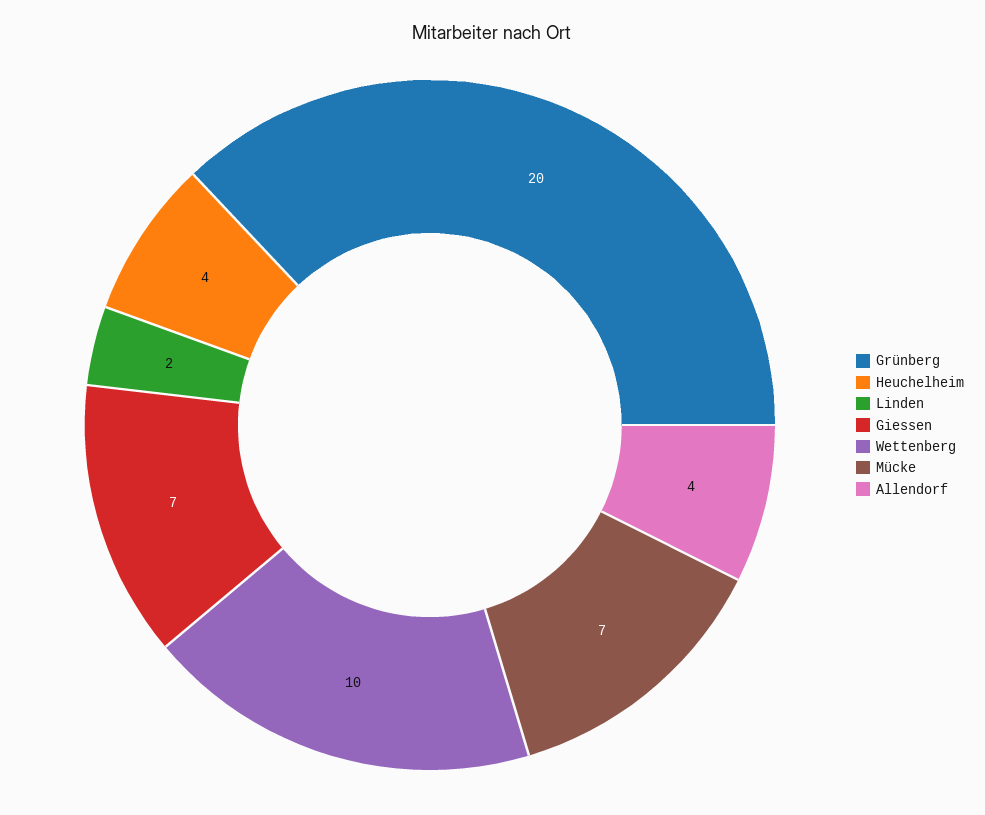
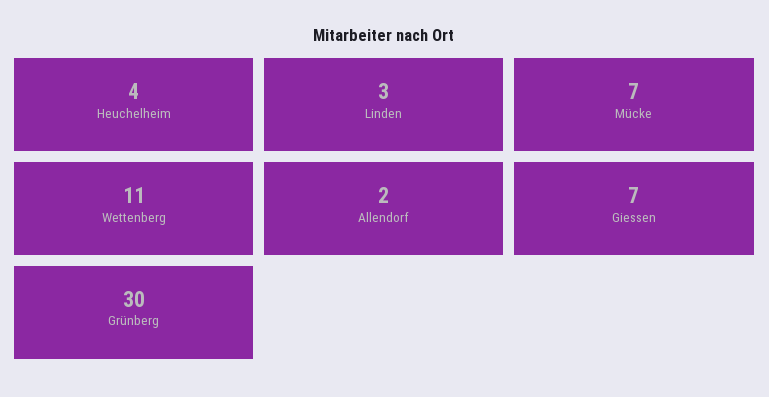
Grünberg: 20 -> 30
Linden: 2 -> 3
Wettenberg: 10 -> 11
Allendorf: 4 -> 2

